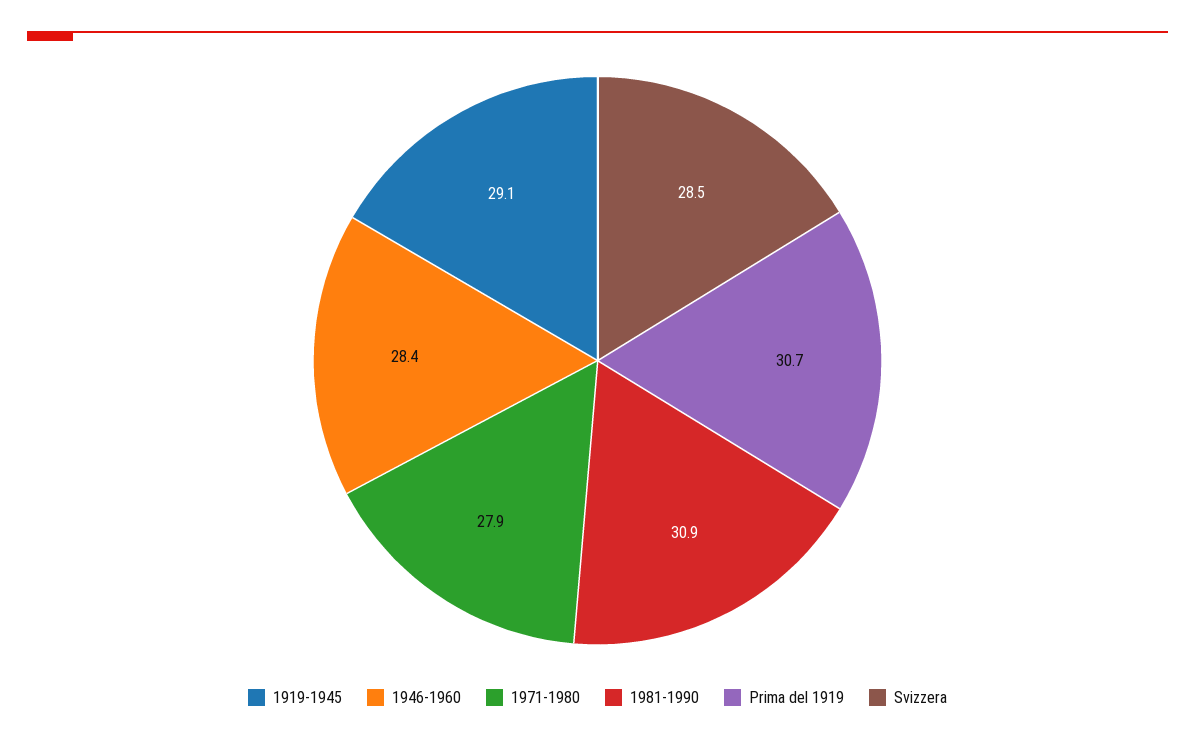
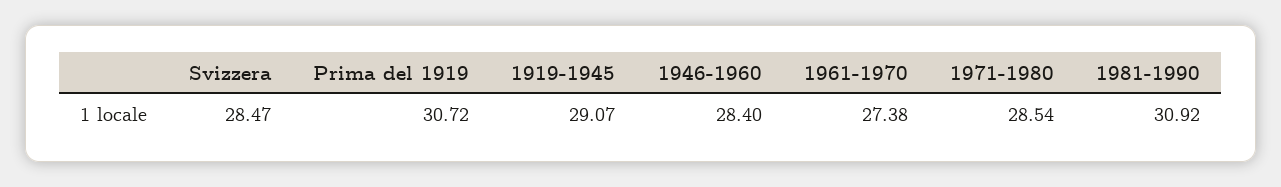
1971-1980: 27.9 -> 28.54
1961-1970: none -> 27.38

